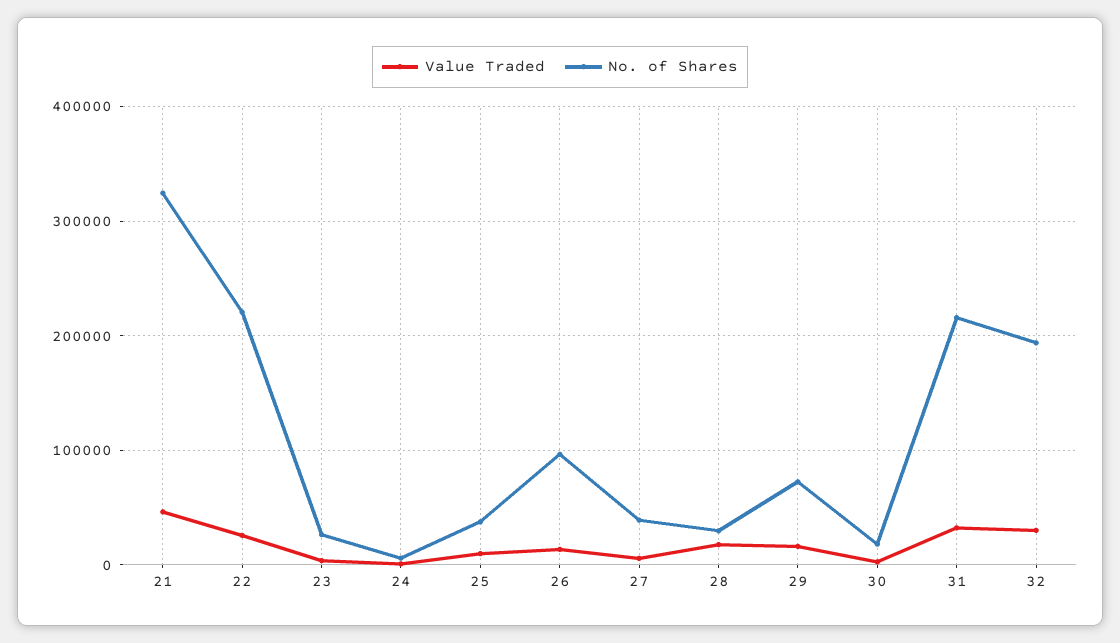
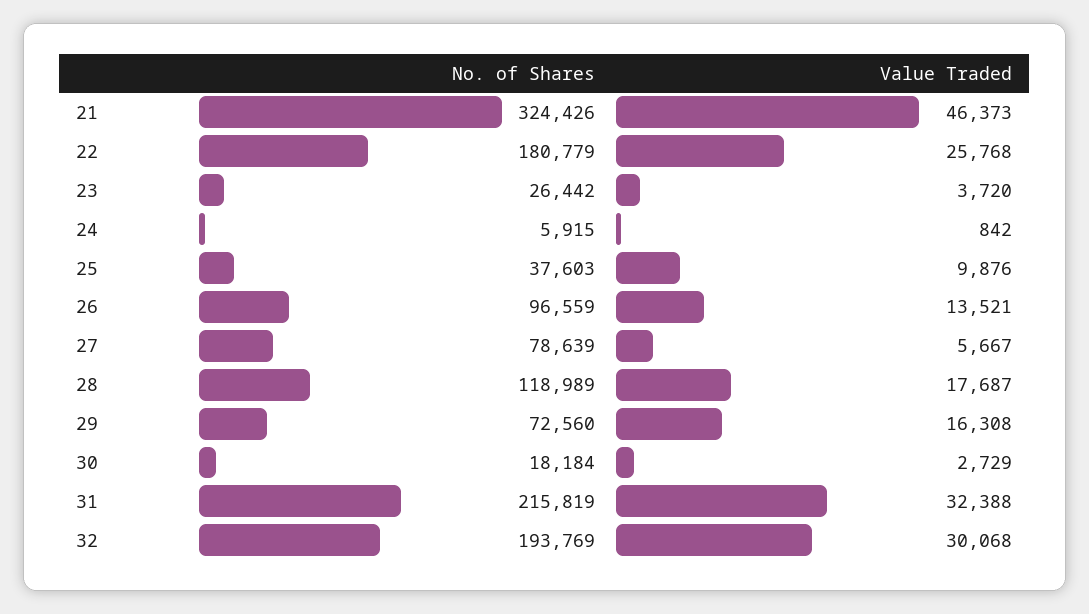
No. of Shares, 22: 220000 -> 180779
No. of Shares, 27: 40000 -> 78639
No. of Shares, 28: 30000 -> 118989

